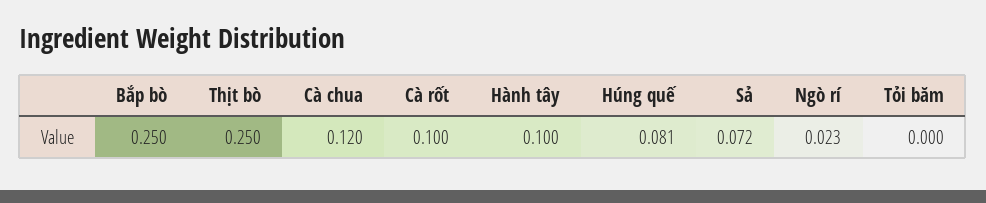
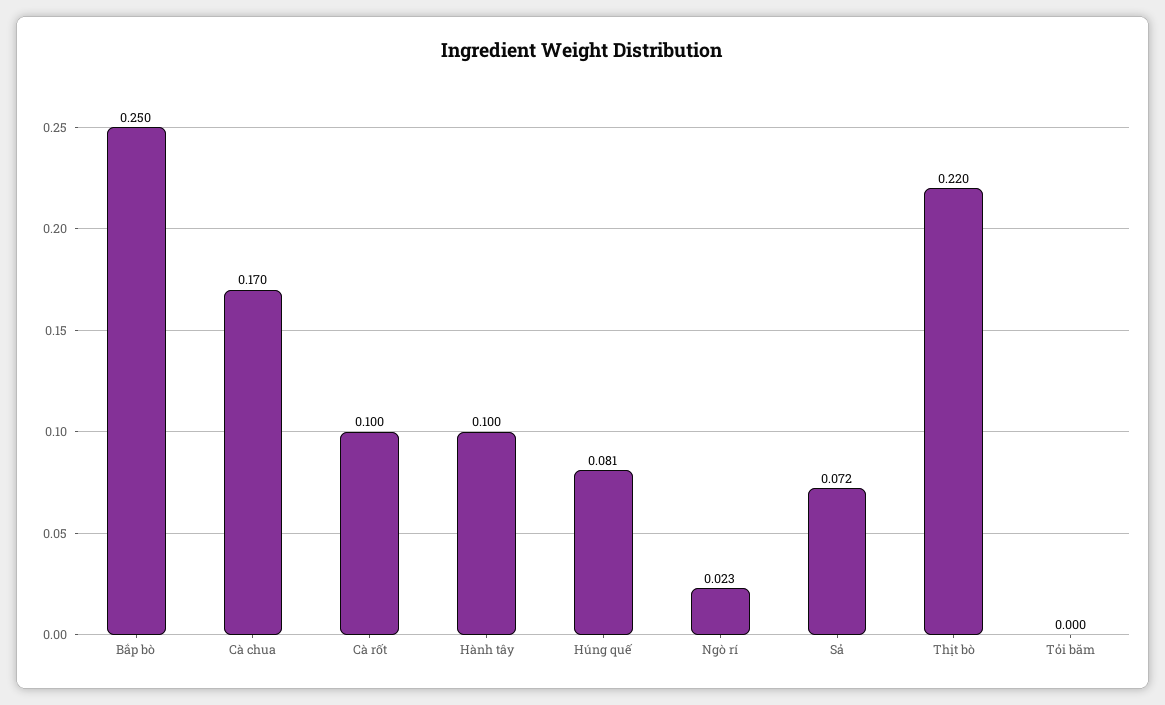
Thịt bò: 0.25 -> 0.22
Cà chua: 0.12 -> 0.17

